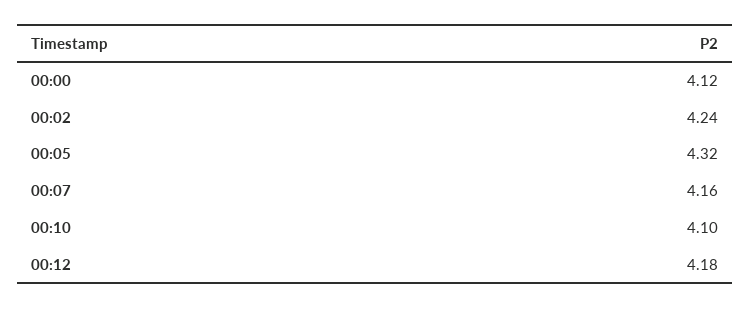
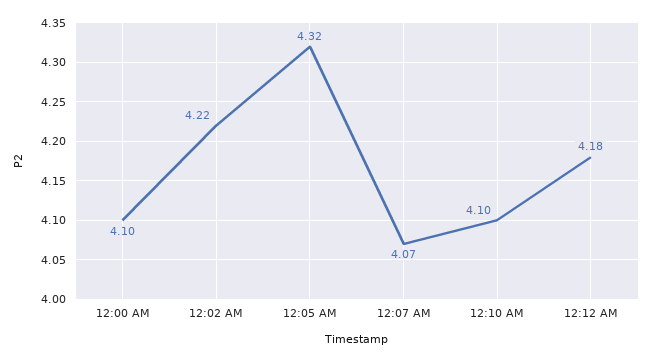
00:00: 4.12 -> 4.1
00:02: 4.24 -> 4.22
00:07: 4.16 -> 4.07

